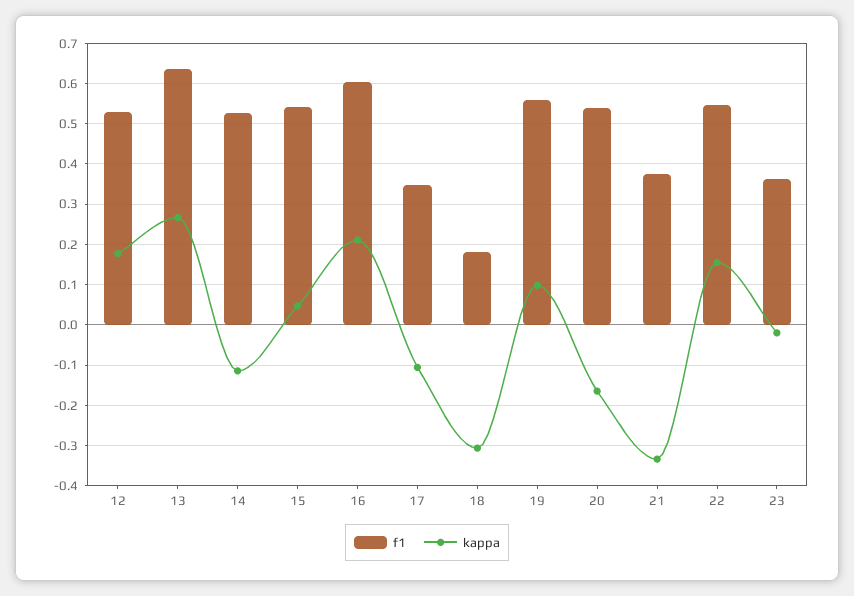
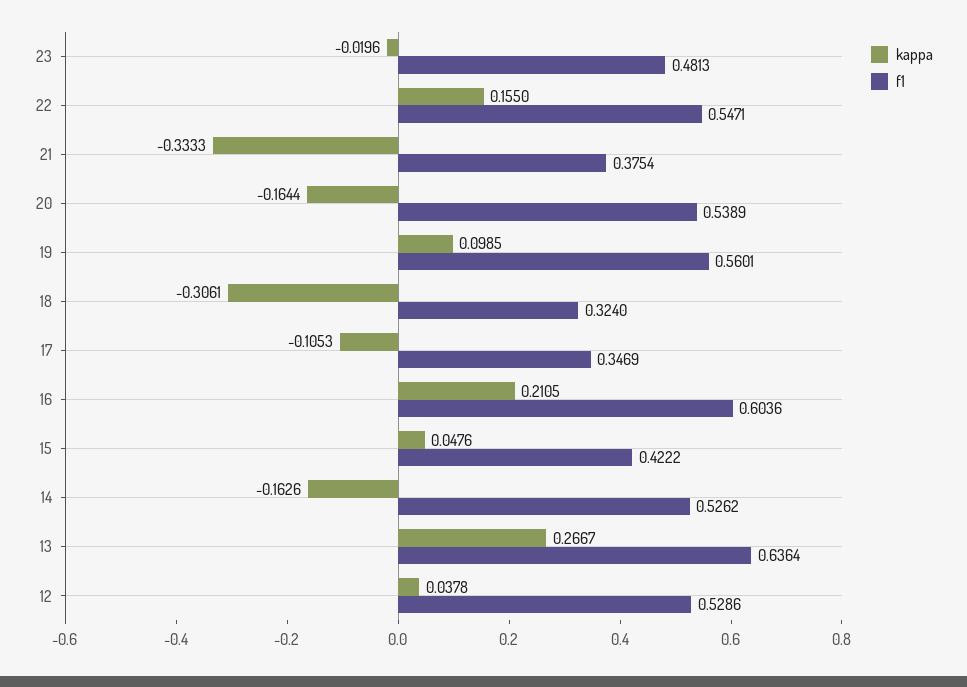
kappa, 12: 0.18 -> 0.0378
kappa, 14: -0.12 -> -0.1626
f1, 15: 0.54 -> 0.4222
f1, 18: 0.18 -> 0.324
f1, 23: 0.36 -> 0.4813

